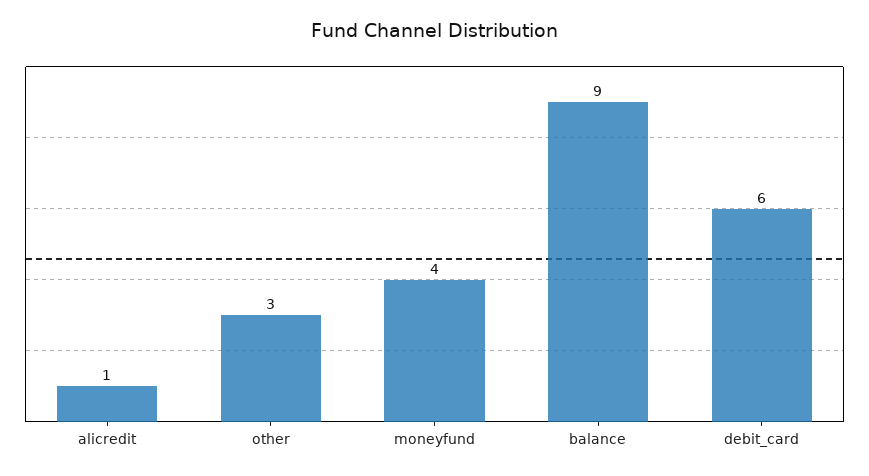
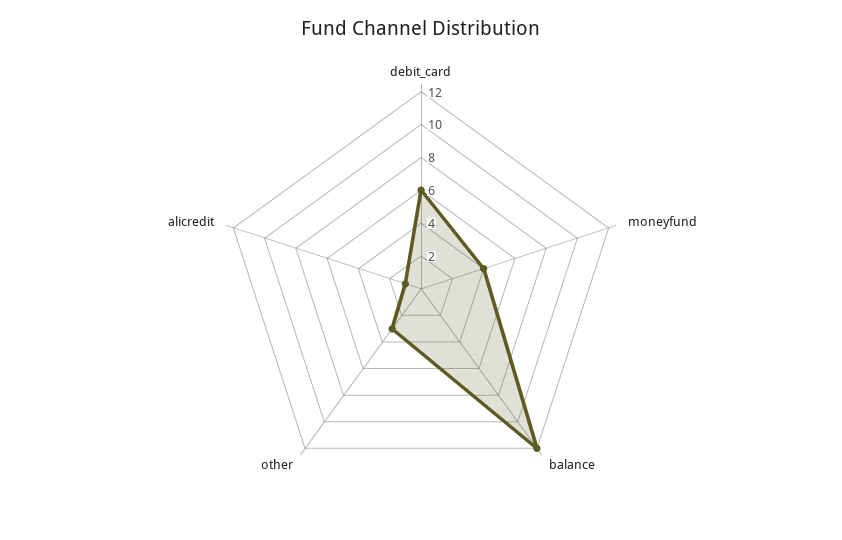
balance: 9 -> 12

